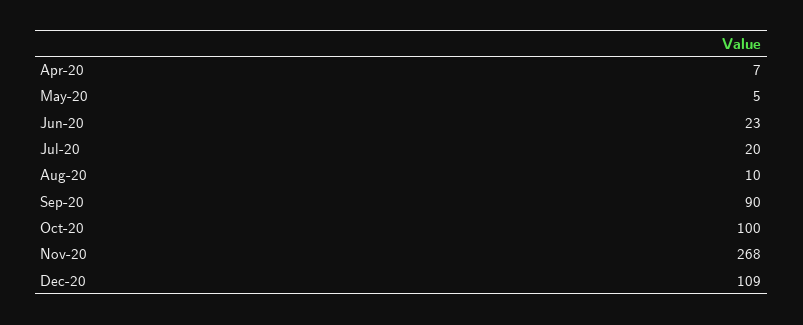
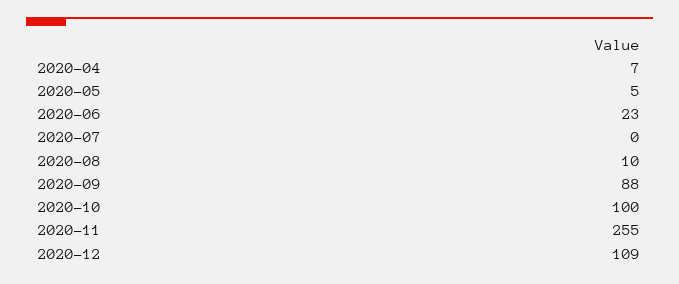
Jul-20: 20 -> 0
Sep-20: 90 -> 88
Nov-20: 268 -> 255

